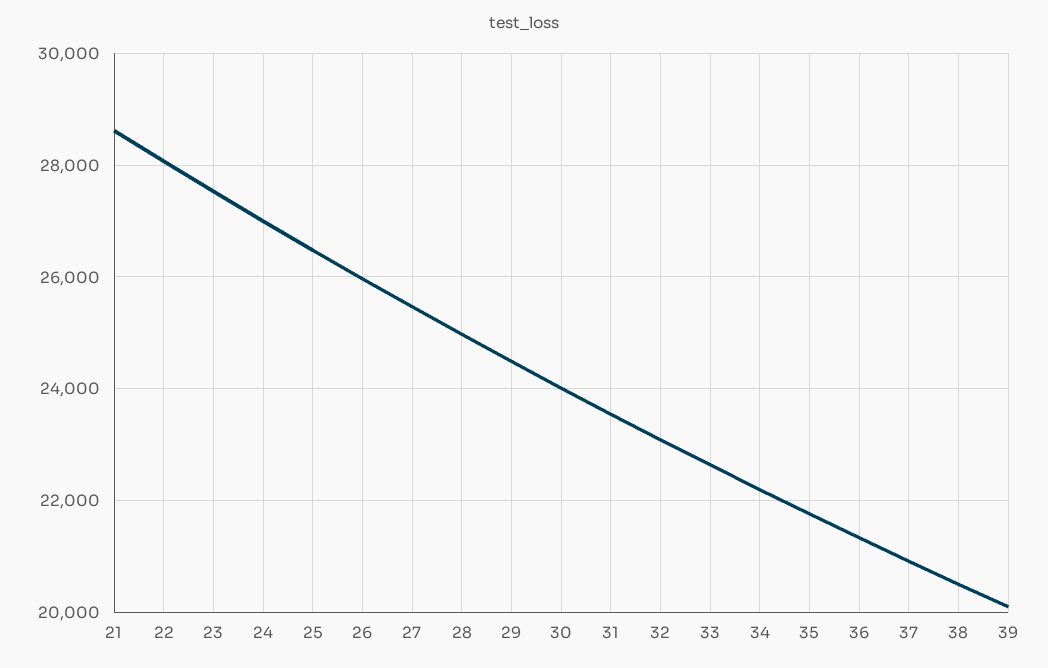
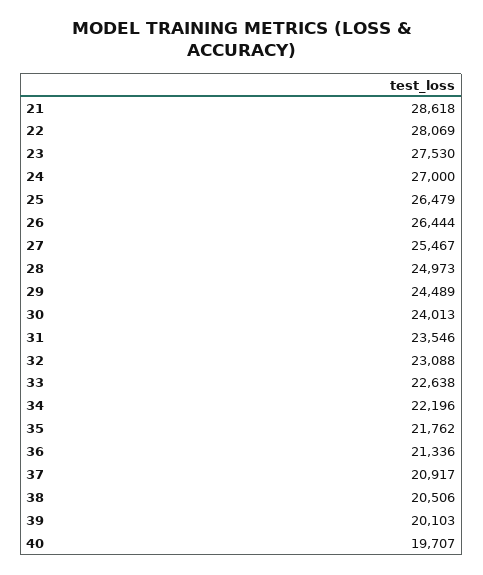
26: 26000 -> 26444
40: none -> 19707

